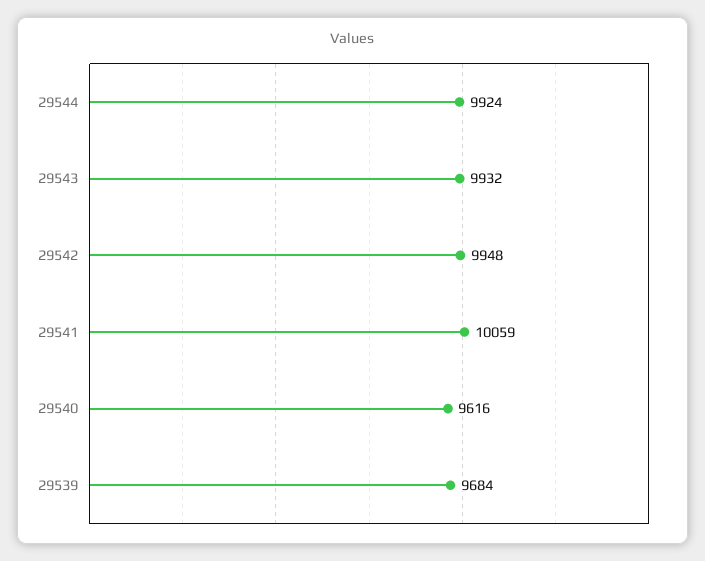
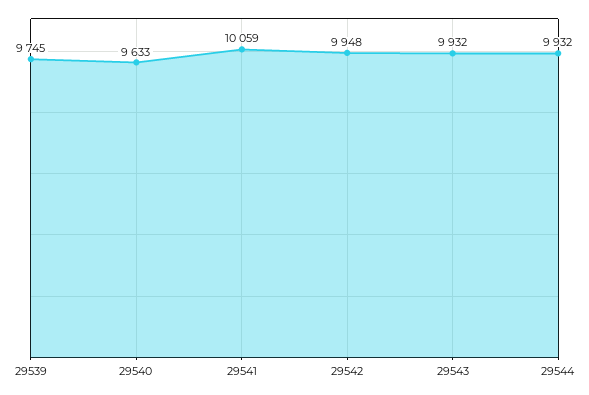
29544: 9924 -> 9932
29540: 9616 -> 9633
29539: 9684 -> 9745

